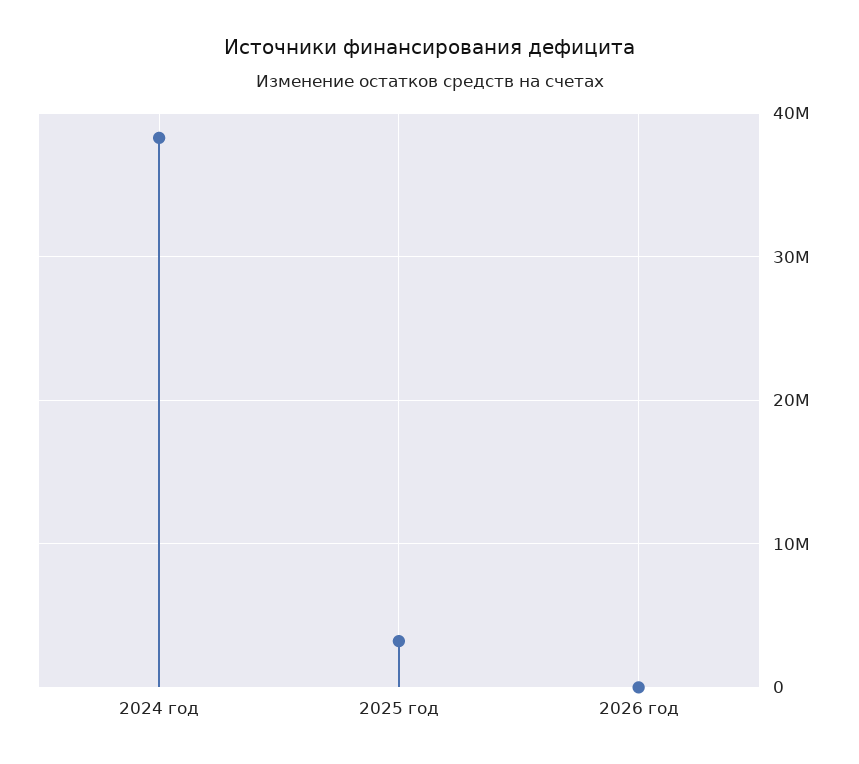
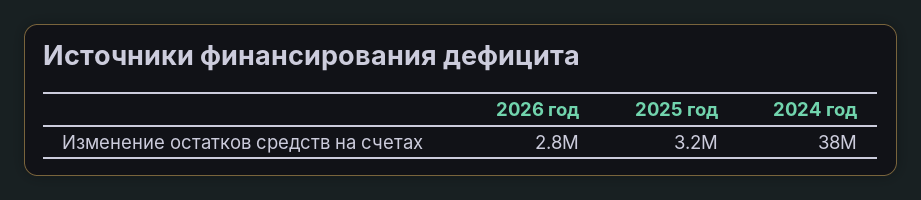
2026 год: 0 -> 2800000

